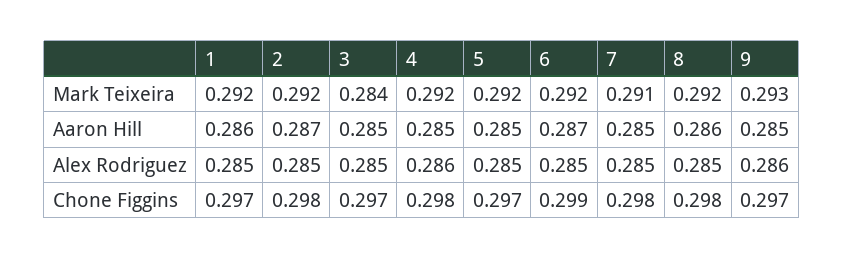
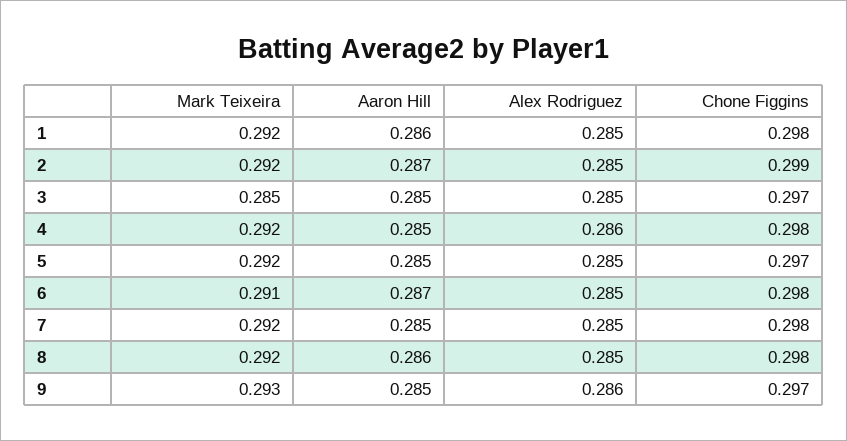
3, Mark Teixeira: 0.284 -> 0.285
6, Mark Teixeira: 0.292 -> 0.291
7, Mark Teixeira: 0.291 -> 0.292
1, Chone Figgins: 0.297 -> 0.298
2, Chone Figgins: 0.298 -> 0.299
6, Chone Figgins: 0.299 -> 0.298

